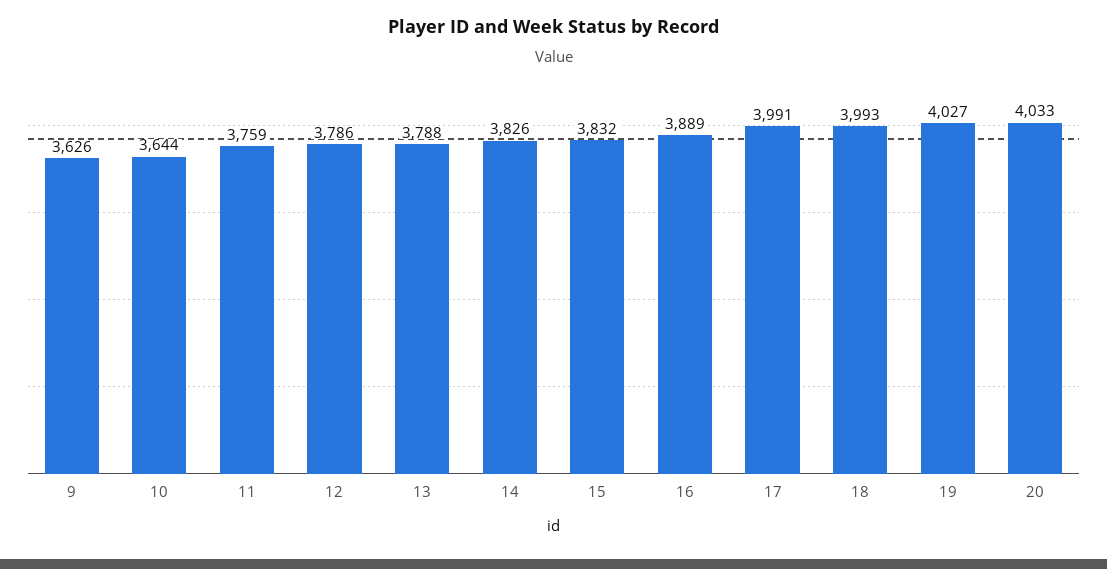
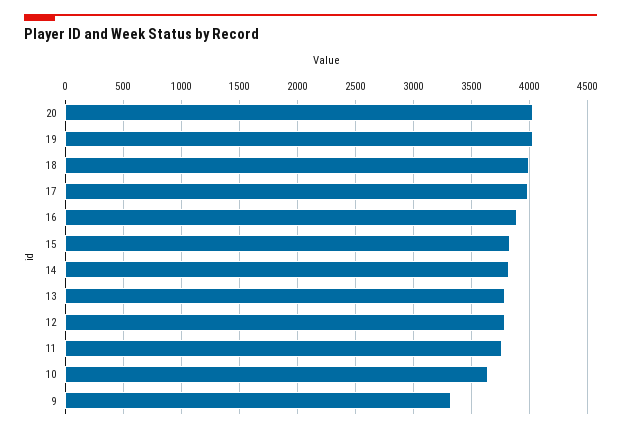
9: 3626 -> 3300

